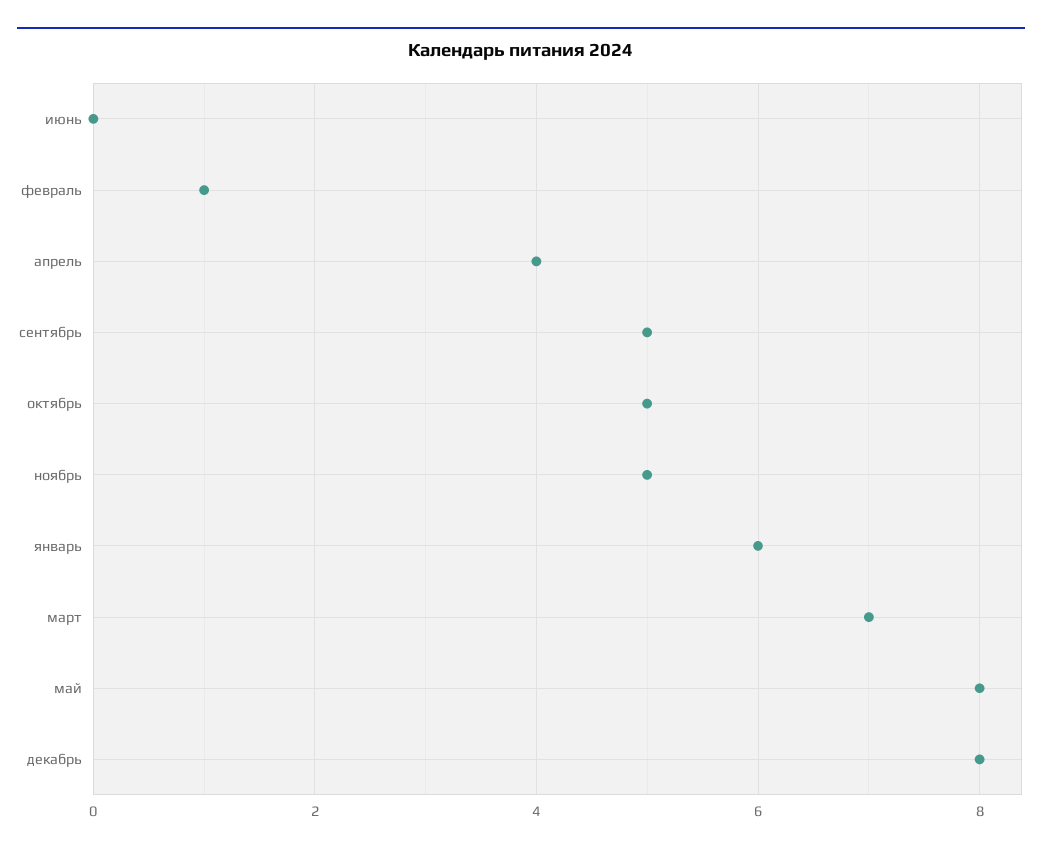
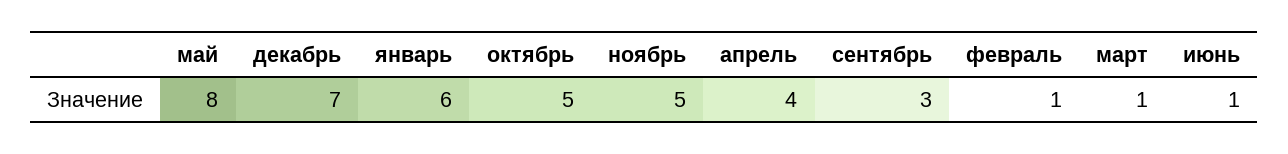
июнь: 0 -> 1
сентябрь: 5 -> 3
март: 7 -> 1
декабрь: 8 -> 7

